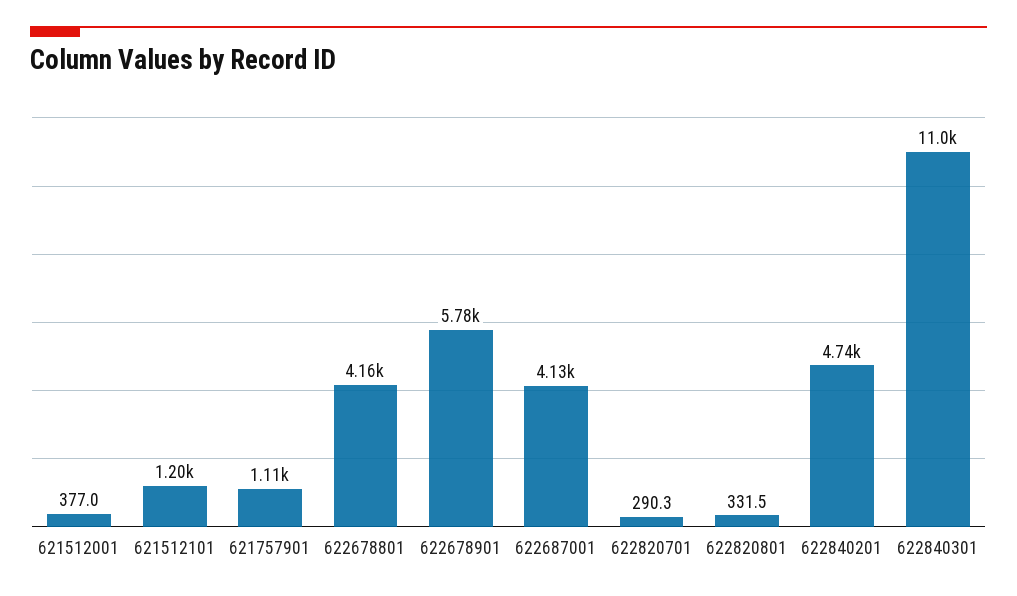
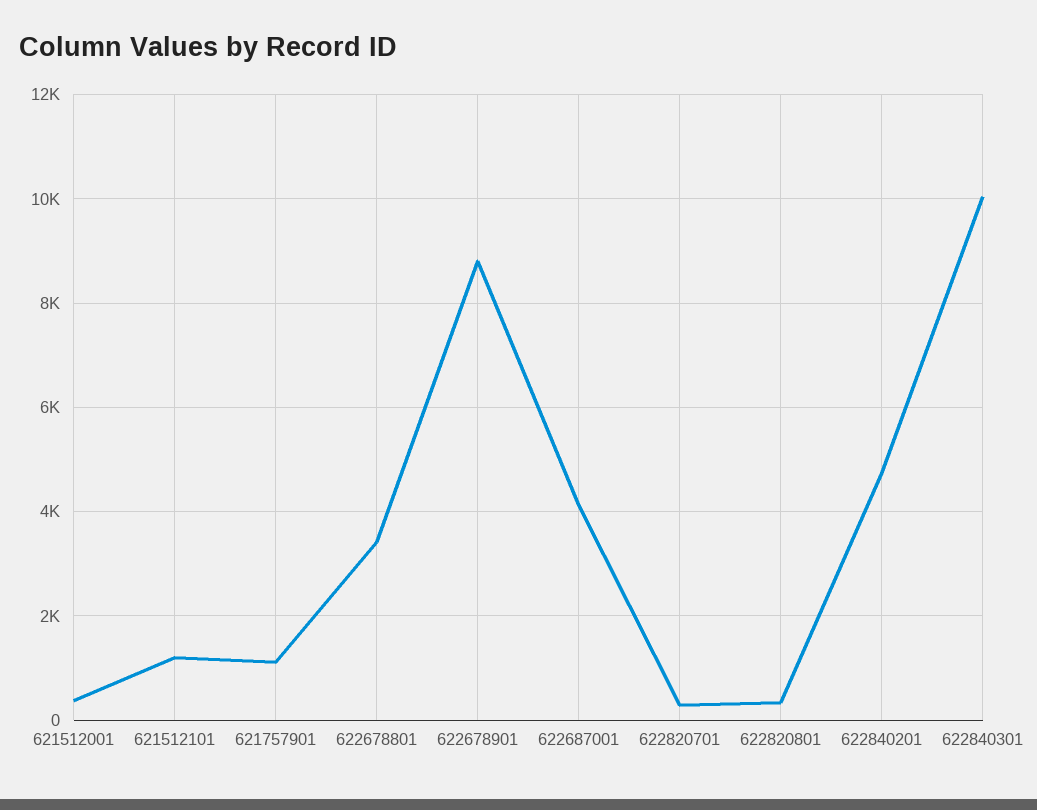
622678801: 4160 -> 3400
622678901: 5780 -> 8800
622840301: 11000 -> 10000

